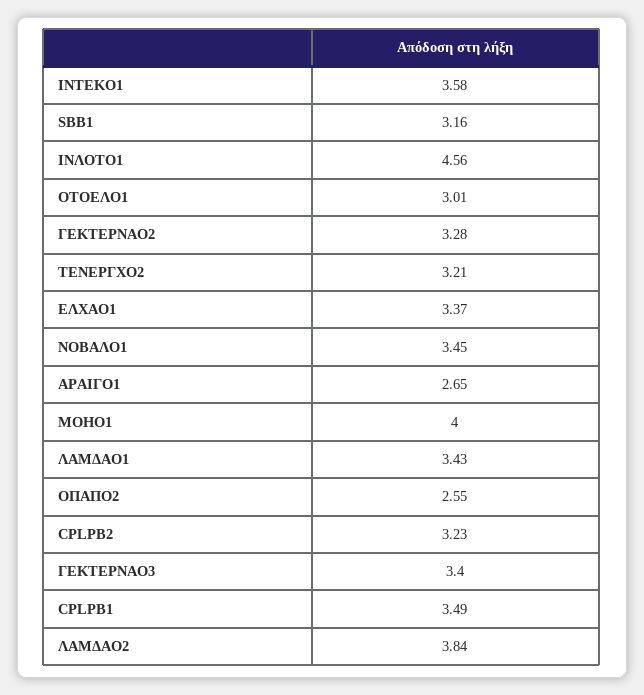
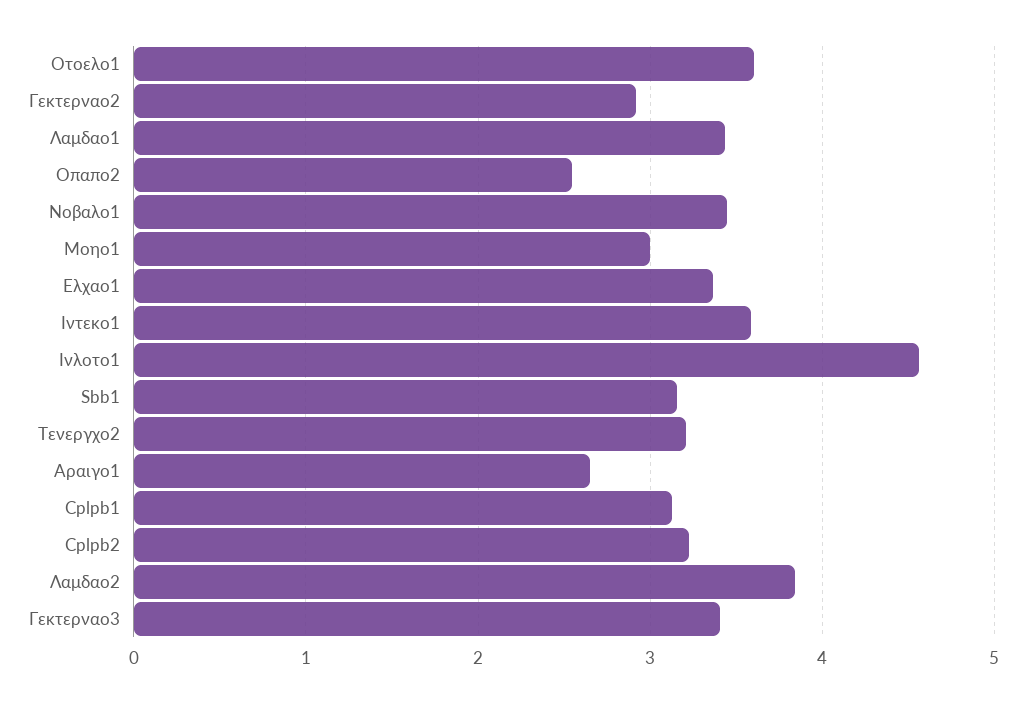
ΟΤΟΕΛΟ1: 3.01 -> 3.6
ΓΕΚΤΕΡΝΑΟ2: 3.28 -> 2.9
ΜΟΗΟ1: 4 -> 3
CPLPB1: 3.49 -> 3.1

